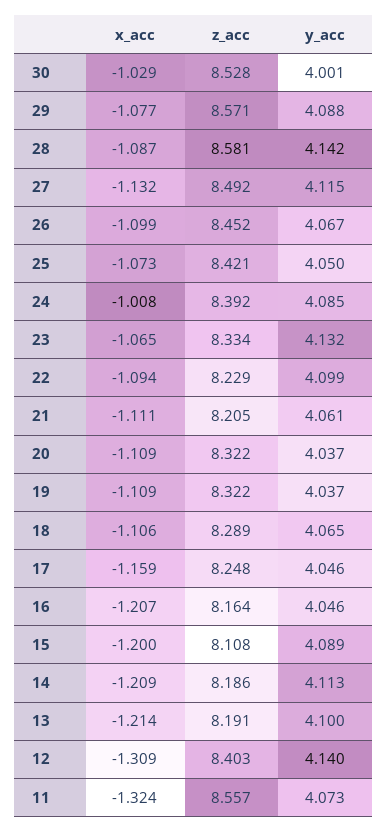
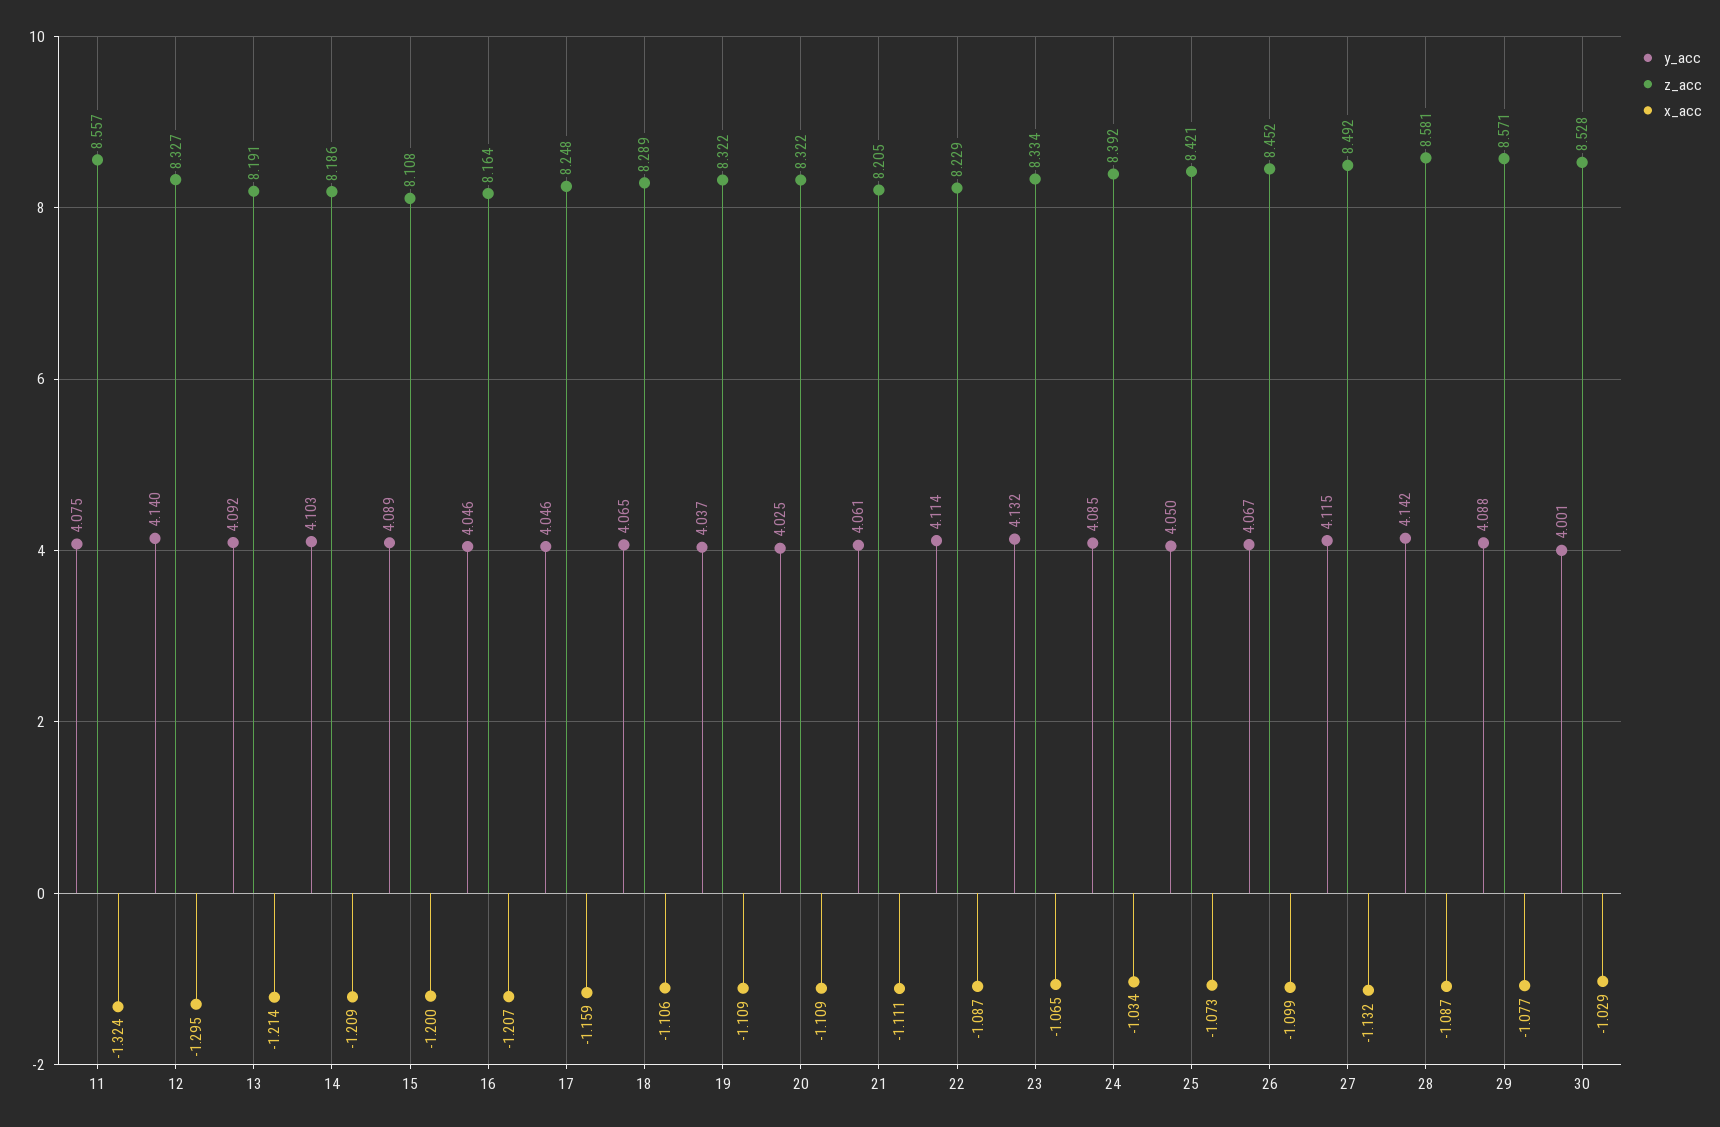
x_acc, 24: -1.008 -> -1.034
x_acc, 22: -1.094 -> -1.087
y_acc, 22: 4.099 -> 4.114
y_acc, 20: 4.037 -> 4.025
y_acc, 14: 4.113 -> 4.103
y_acc, 13: 4.1 -> 4.092
x_acc, 12: -1.309 -> -1.295
z_acc, 12: 8.403 -> 8.327
y_acc, 11: 4.073 -> 4.075

